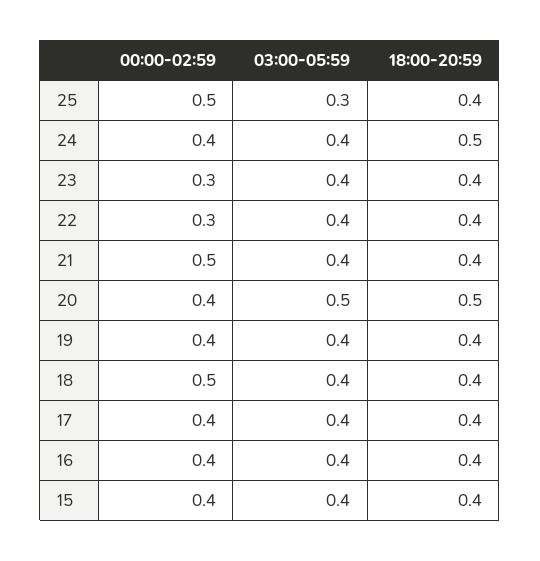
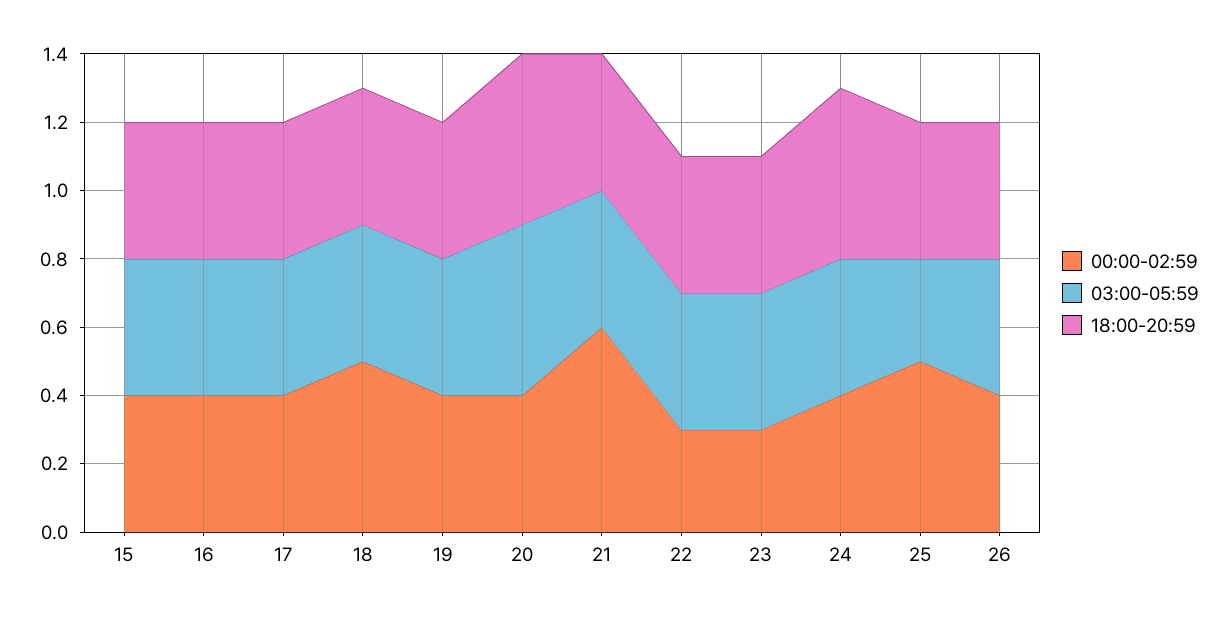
00:00-02:59, 21: 0.5 -> 0.6
00:00-02:59, 26: none -> 0.4
03:00-05:59, 26: none -> 0.4
18:00-20:59, 26: none -> 0.4

